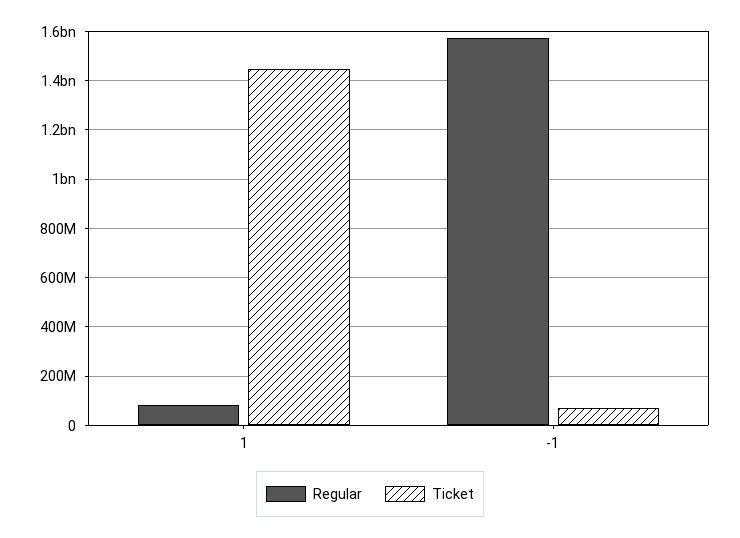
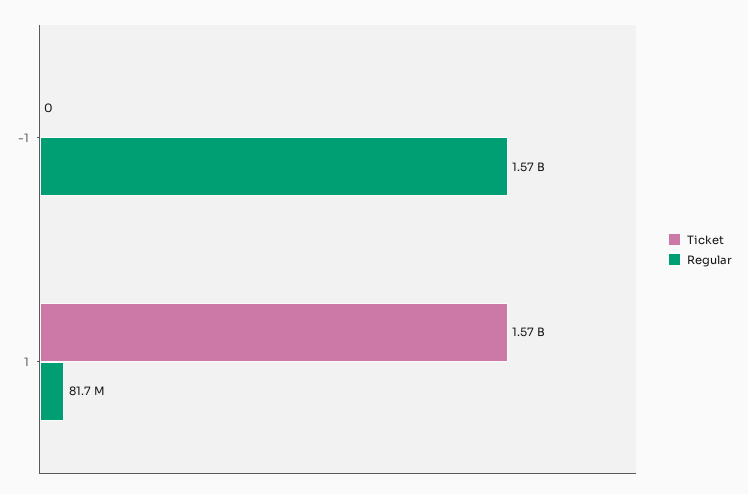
Ticket, 1: 1450000000 -> 1570000000
Ticket, -1: 75000000 -> 0

